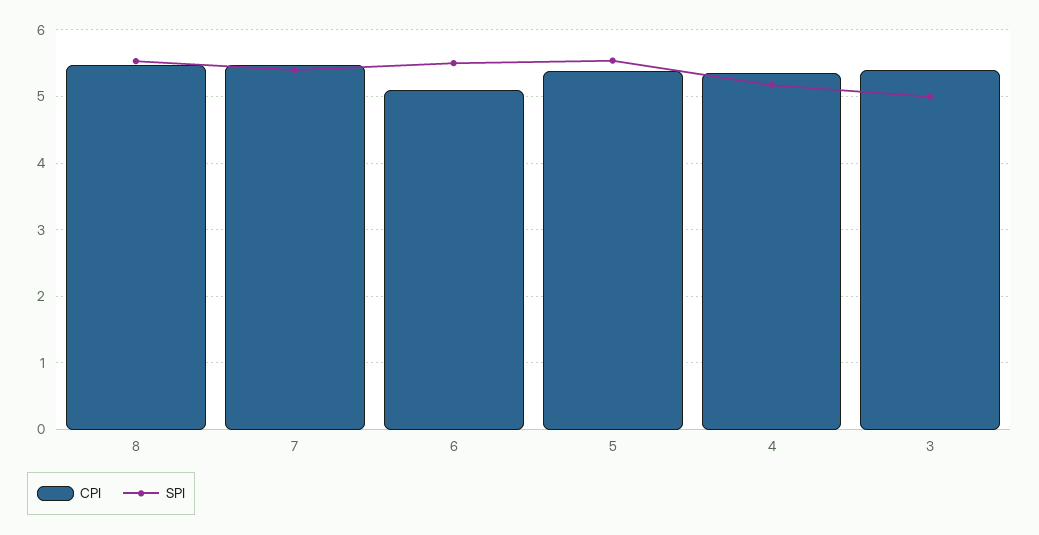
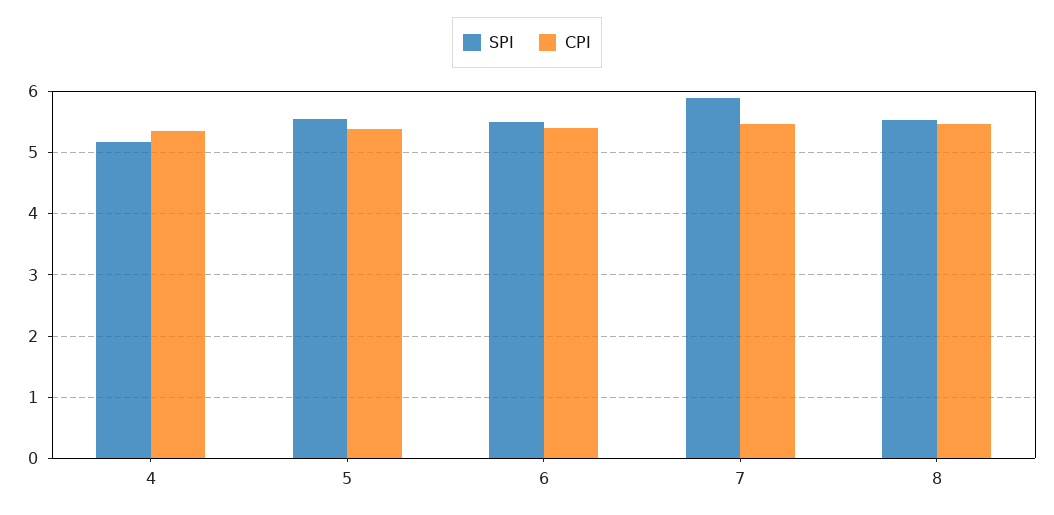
SPI, 7: 5.4 -> 5.9
CPI, 6: 5.1 -> 5.4
CPI, 3: 5.4 -> none
SPI, 3: 5 -> none

